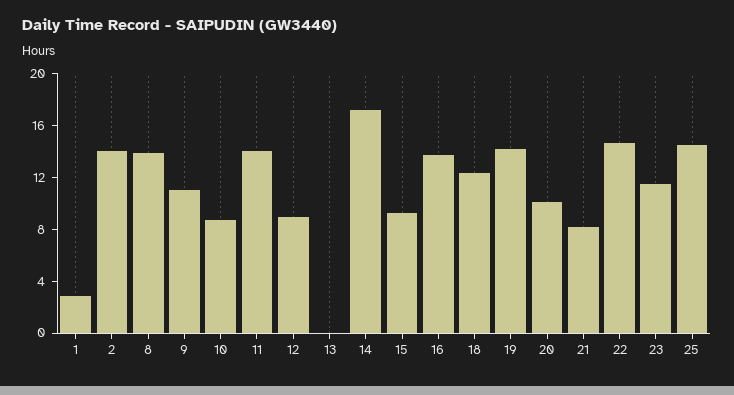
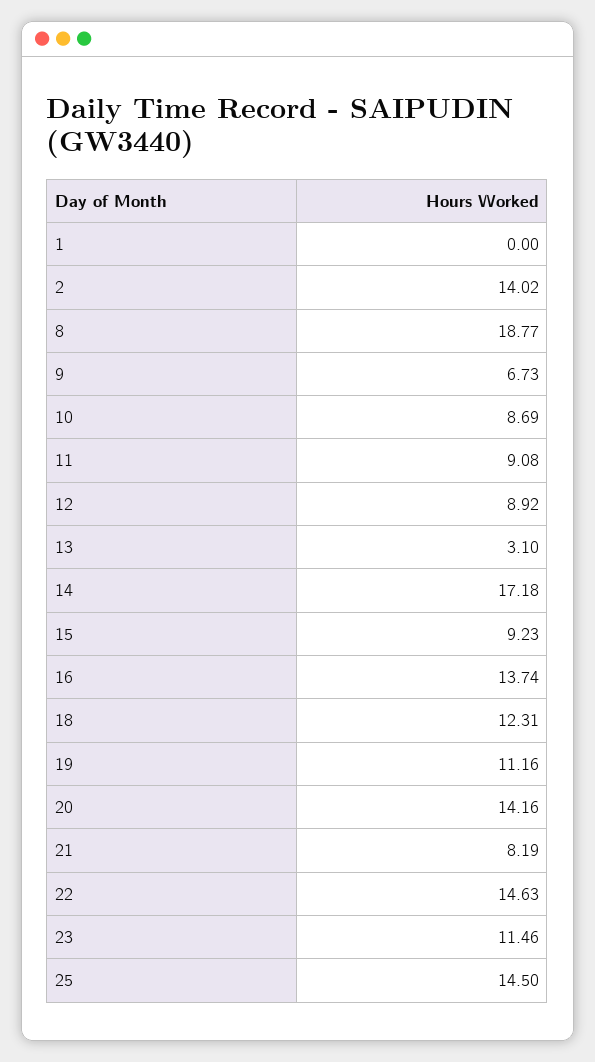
1: 3 -> 0
8: 14 -> 18.77
9: 11 -> 6.73
11: 14 -> 9.08
13: 0 -> 3.1
19: 14 -> 11.16
20: 10 -> 14.16

